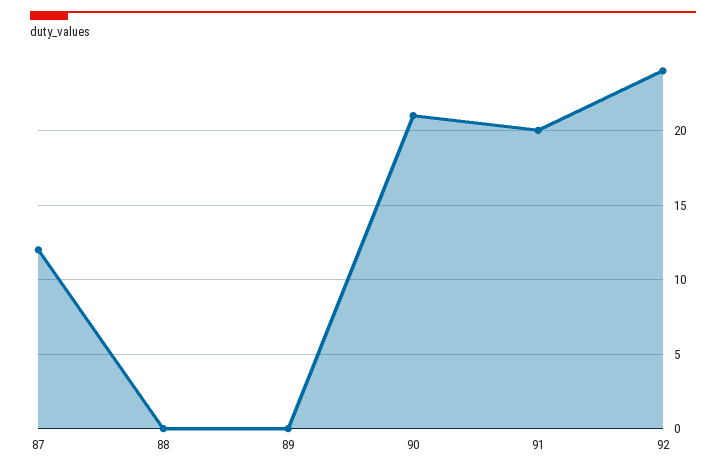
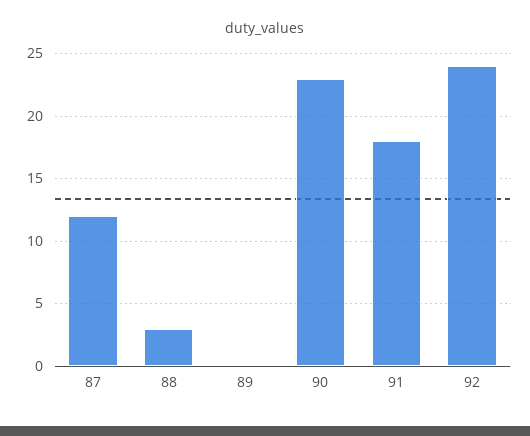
88: 0 -> 3
90: 21 -> 23
91: 20 -> 18

